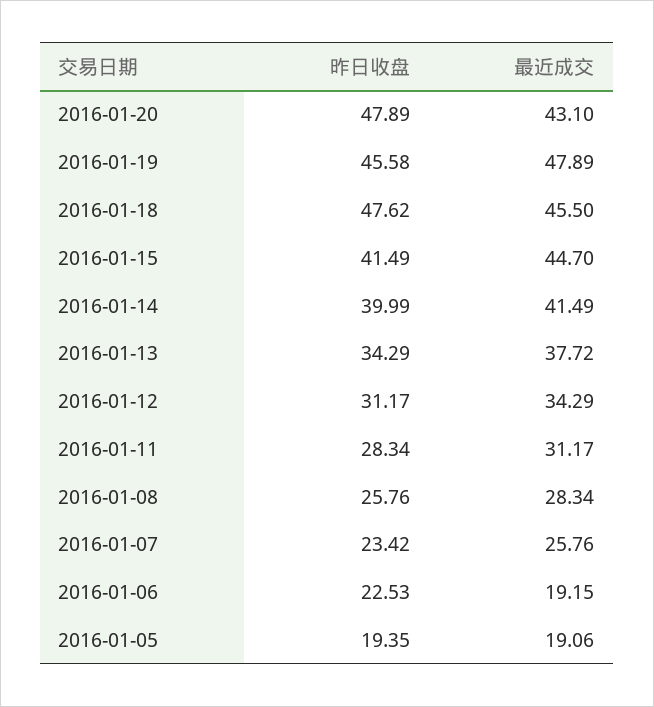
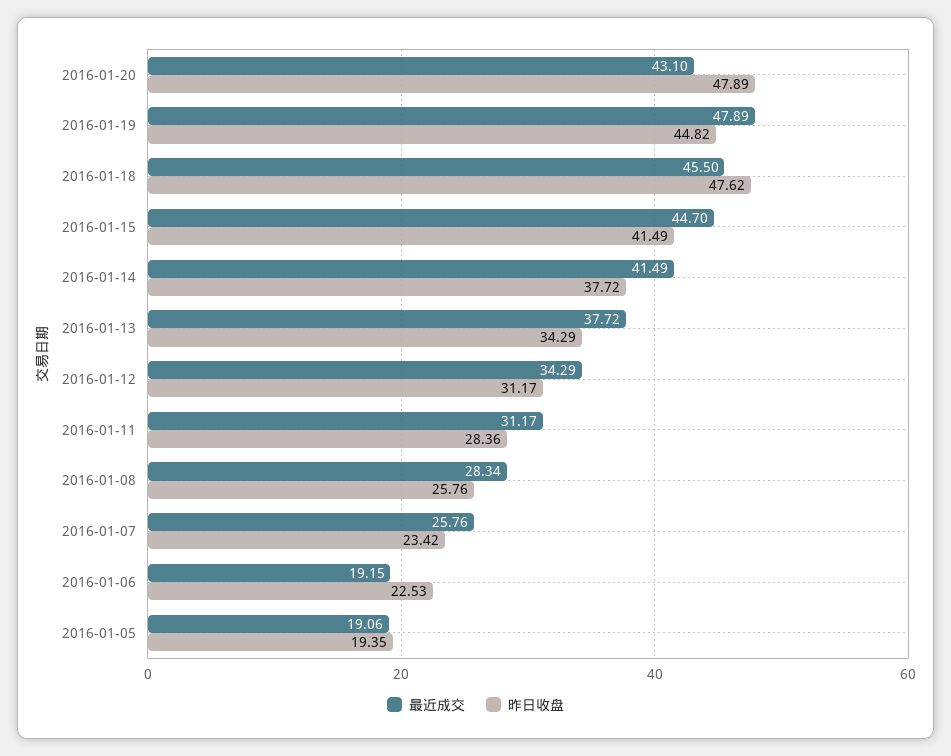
昨日收盘, 2016-01-19: 45.58 -> 44.82
昨日收盘, 2016-01-14: 39.99 -> 37.72
昨日收盘, 2016-01-11: 28.34 -> 28.36

